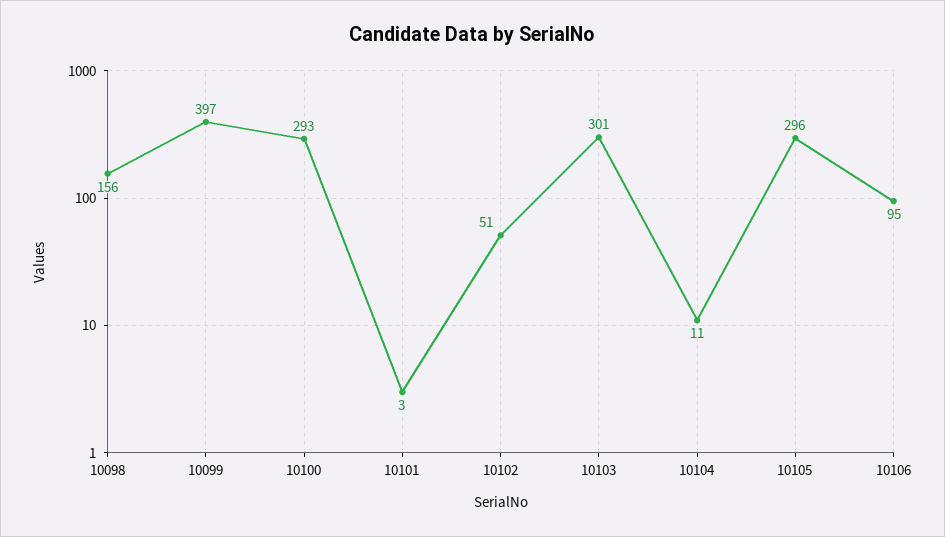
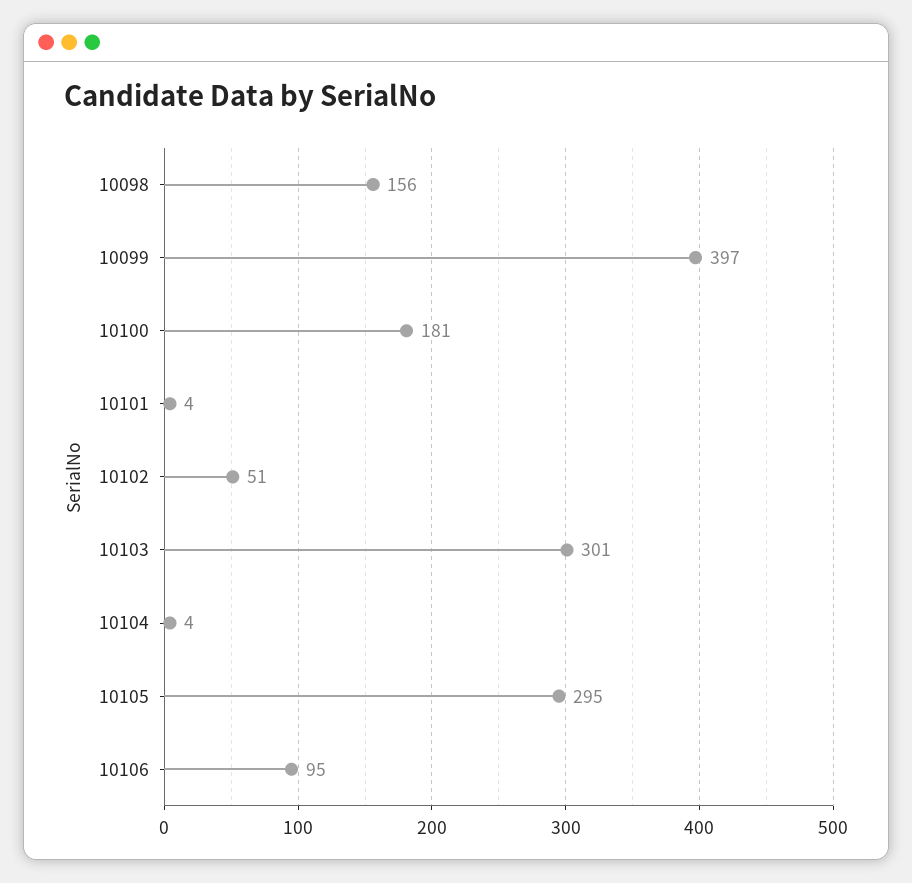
10100: 293 -> 181
10101: 3 -> 4
10104: 11 -> 4
10105: 296 -> 295

